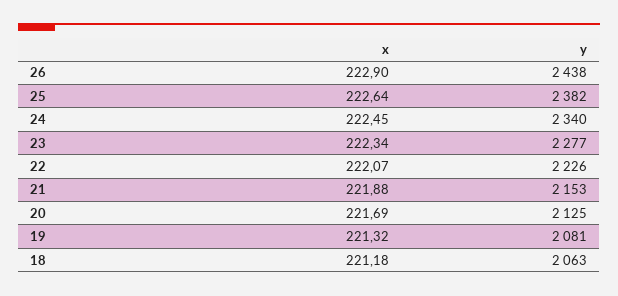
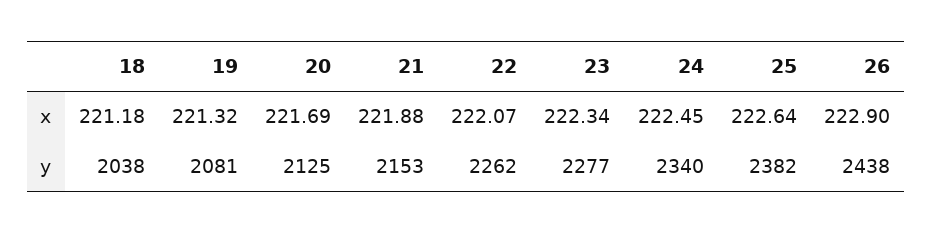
y, 22: 2226 -> 2262
y, 18: 2063 -> 2038

